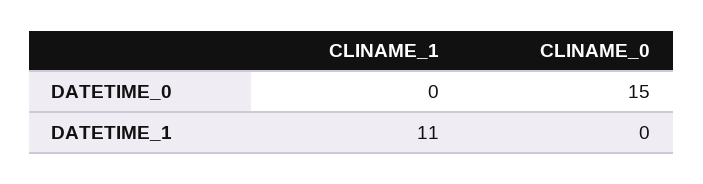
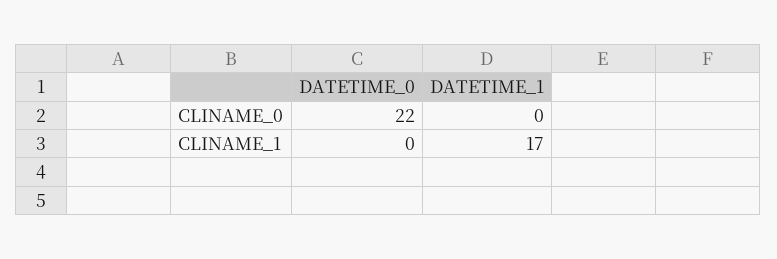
CLINAME_0, DATETIME_0: 15 -> 22
CLINAME_1, DATETIME_1: 11 -> 17

